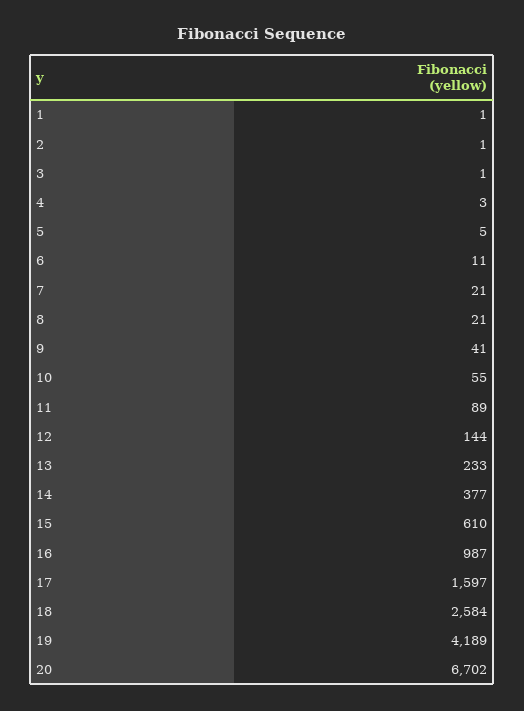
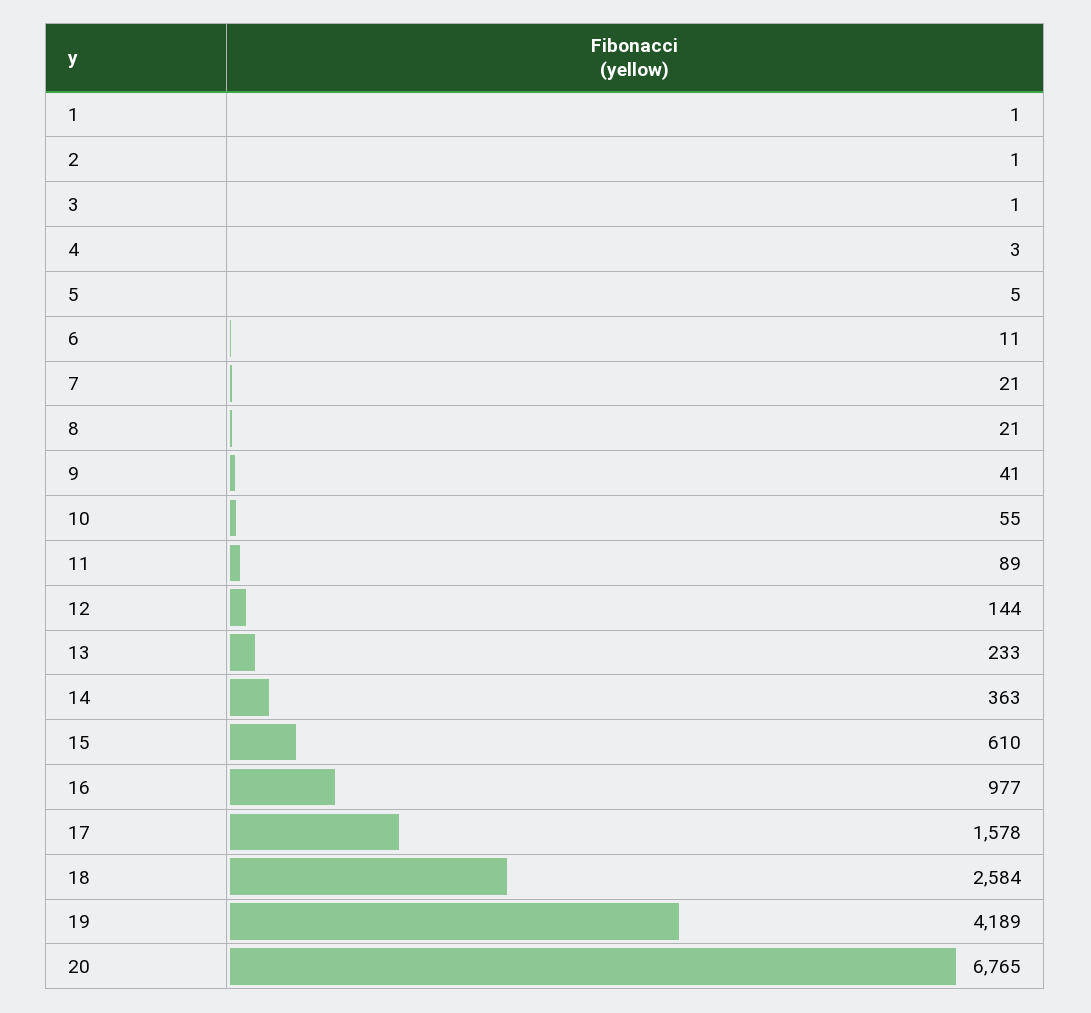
14: 377 -> 363
16: 987 -> 977
17: 1597 -> 1578
20: 6702 -> 6765

